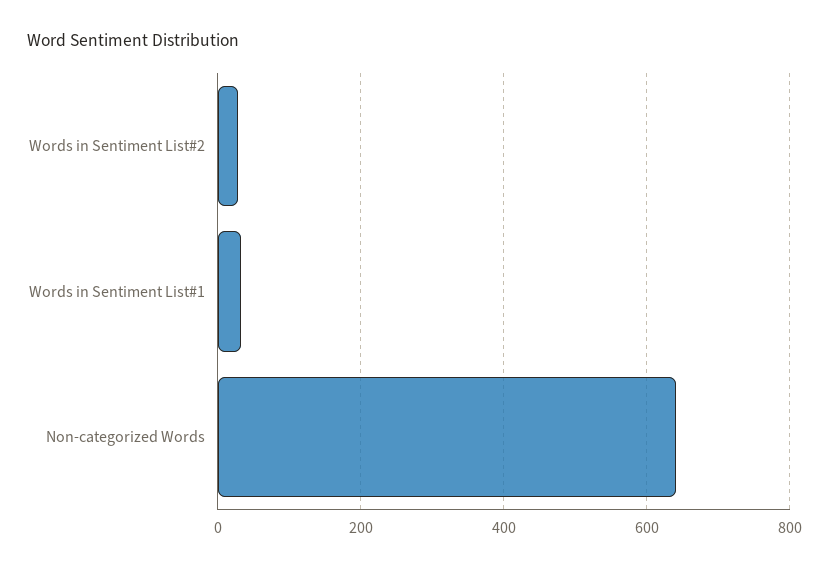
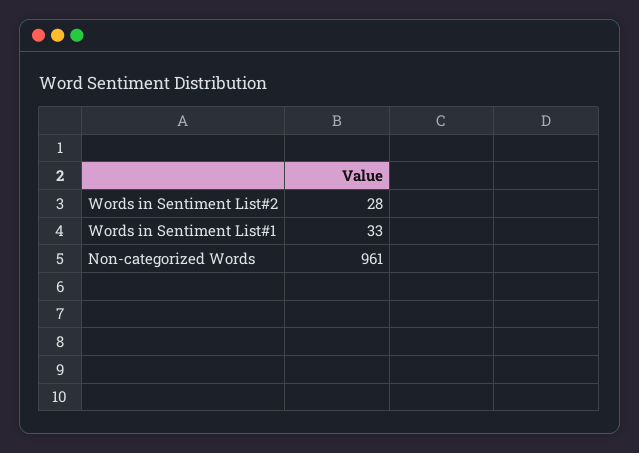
Non-categorized Words: 640 -> 961

